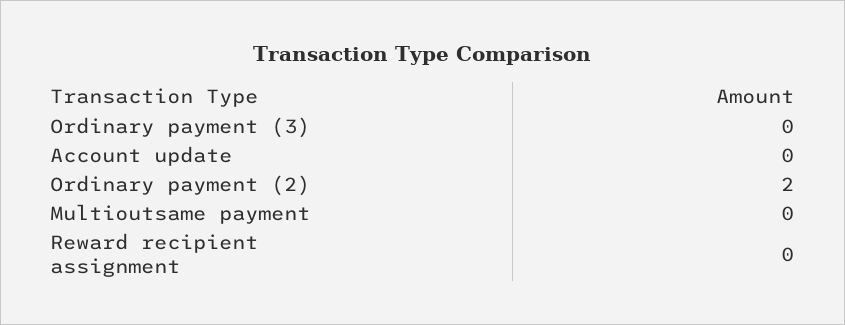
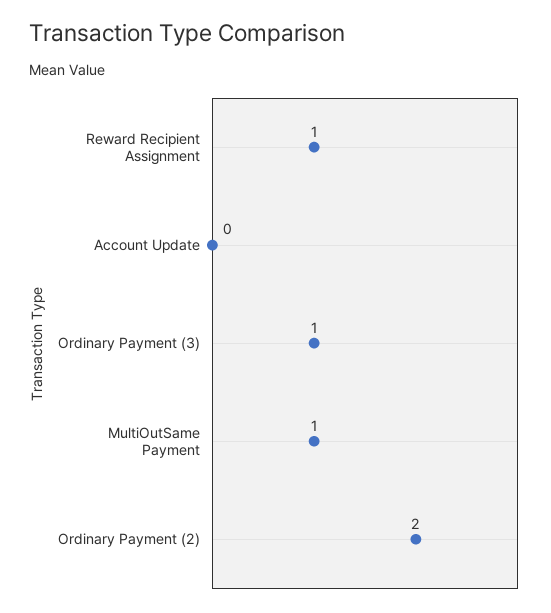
Ordinary payment (3): 0 -> 1
Multioutsame payment: 0 -> 1
Reward recipient assignment: 0 -> 1

